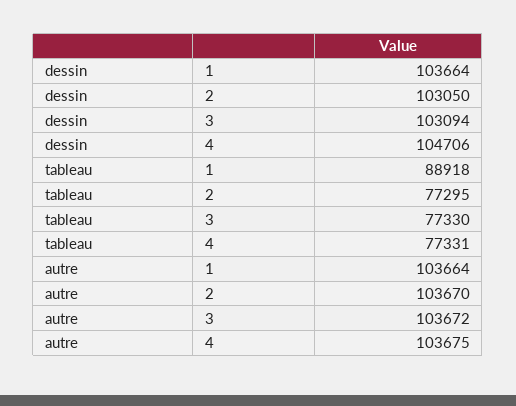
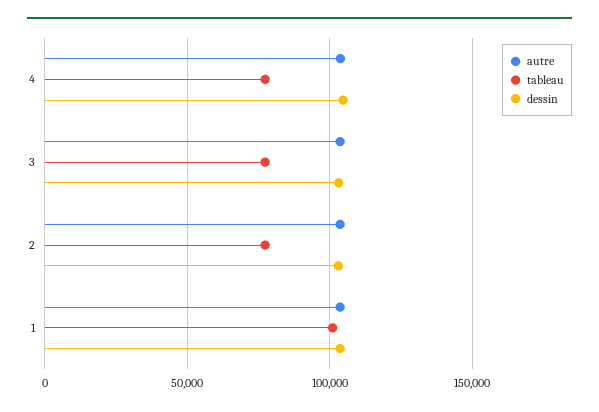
tableau, 1: 88918 -> 100000

